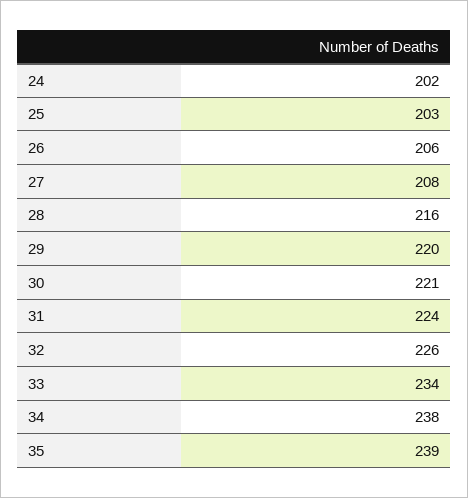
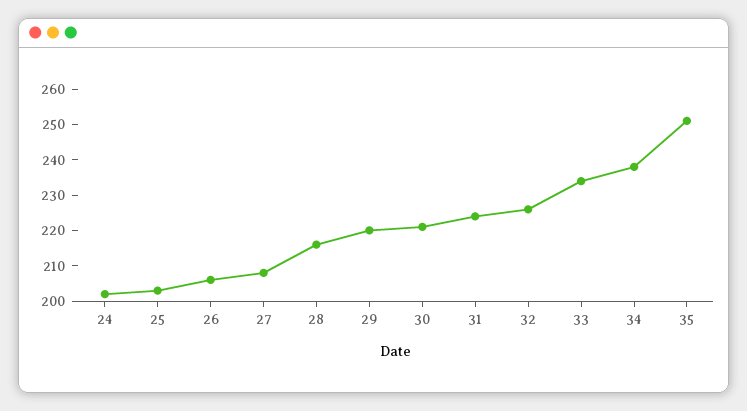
35: 239 -> 250

